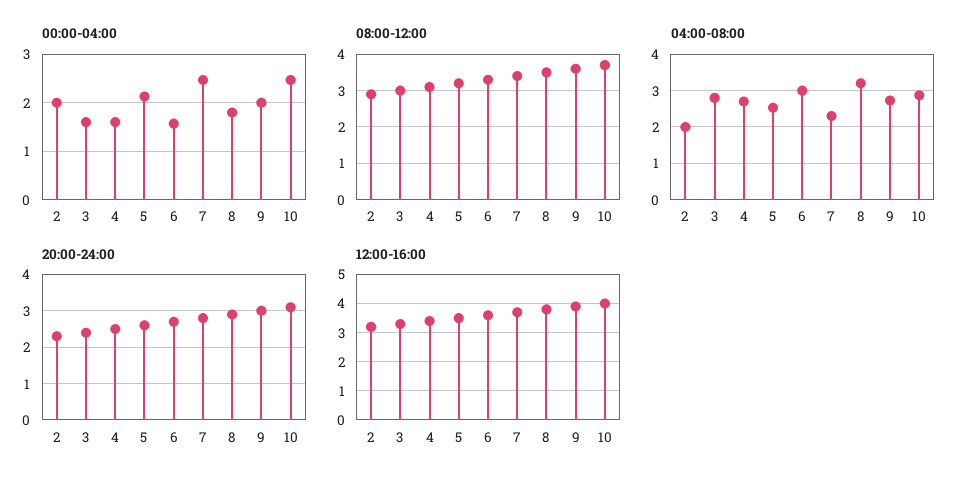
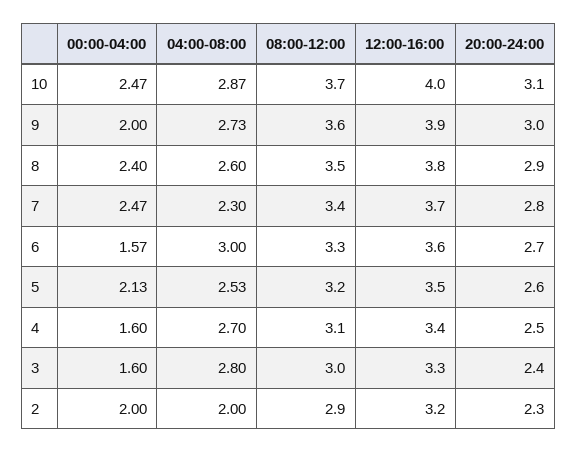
00:00-04:00, 8: 1.8 -> 2.4
04:00-08:00, 8: 3.2 -> 2.6

